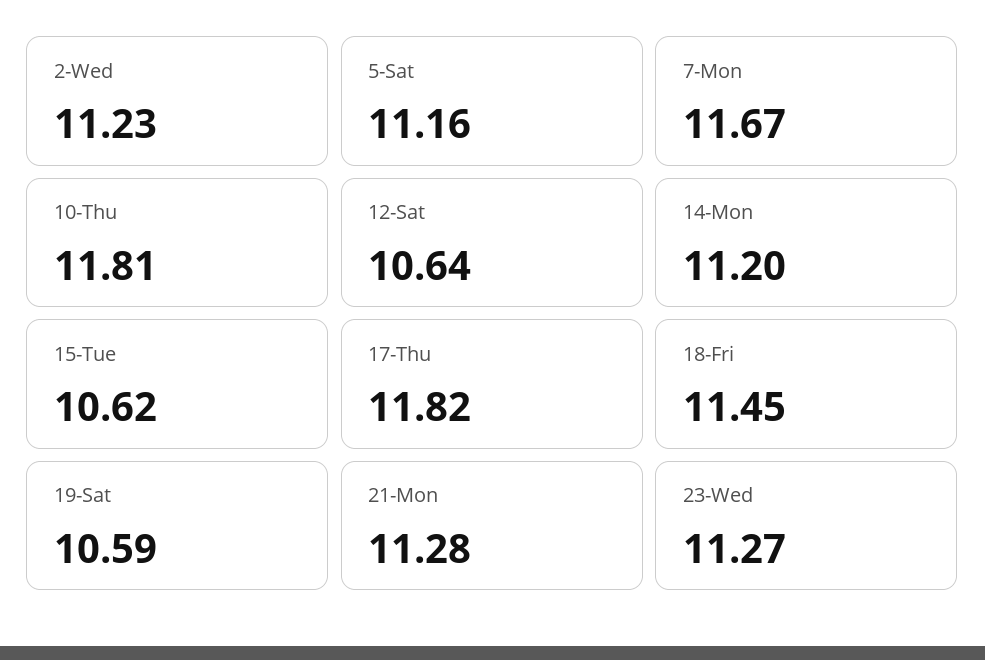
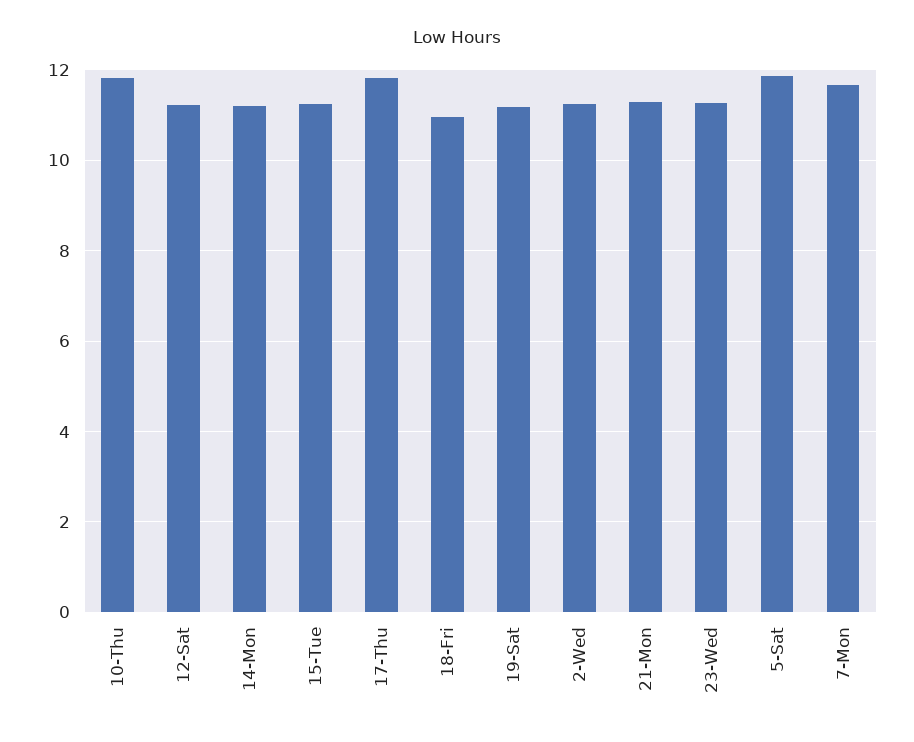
5-Sat: 11.16 -> 11.8
12-Sat: 10.64 -> 11.2
15-Tue: 10.62 -> 11.2
18-Fri: 11.45 -> 11
19-Sat: 10.59 -> 11.2

